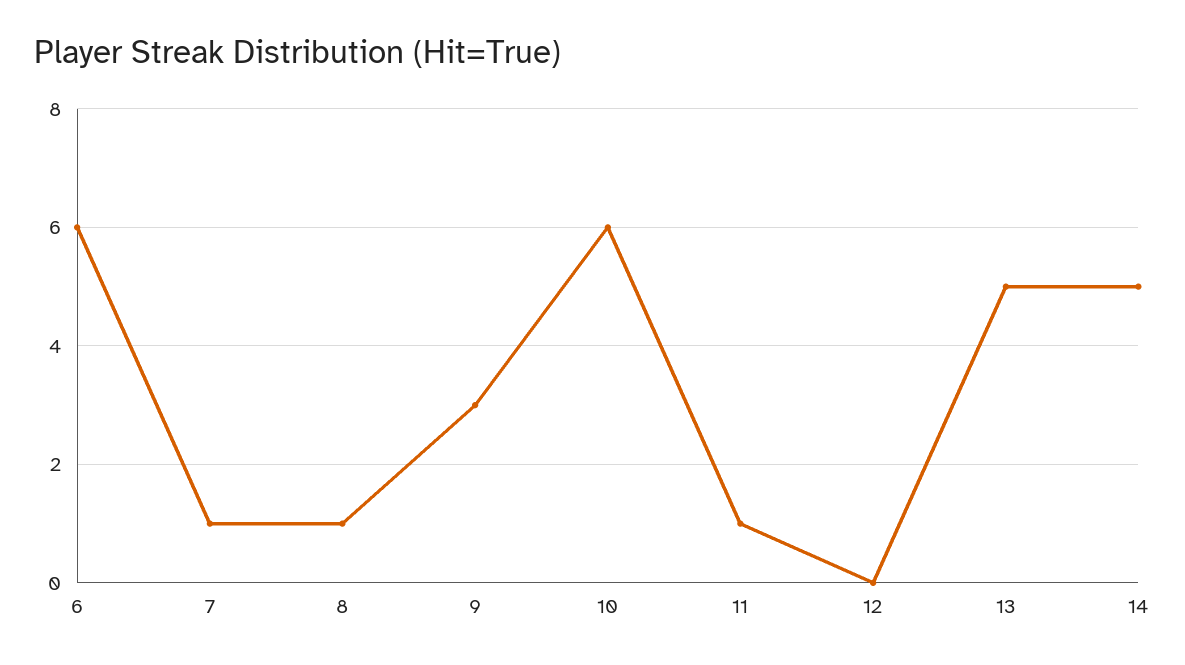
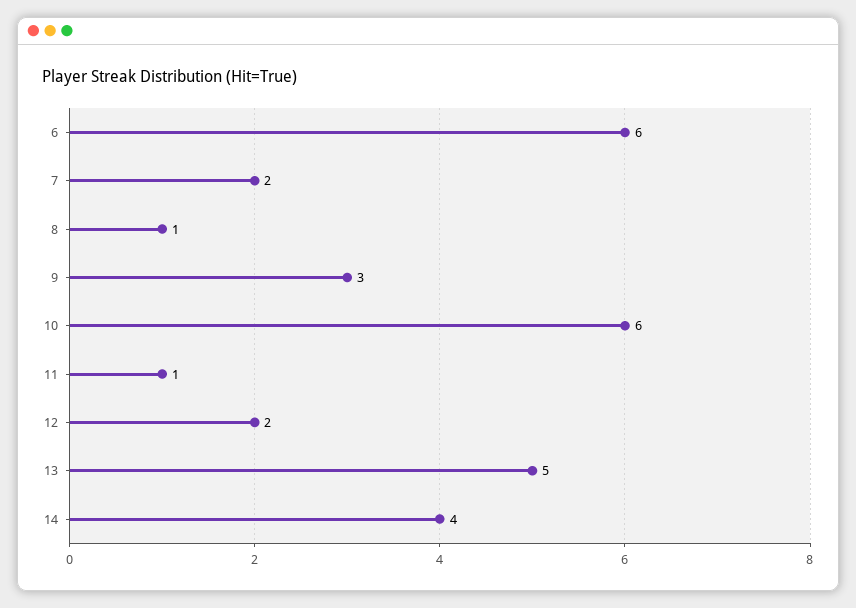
7: 1 -> 2
12: 0 -> 2
14: 5 -> 4

